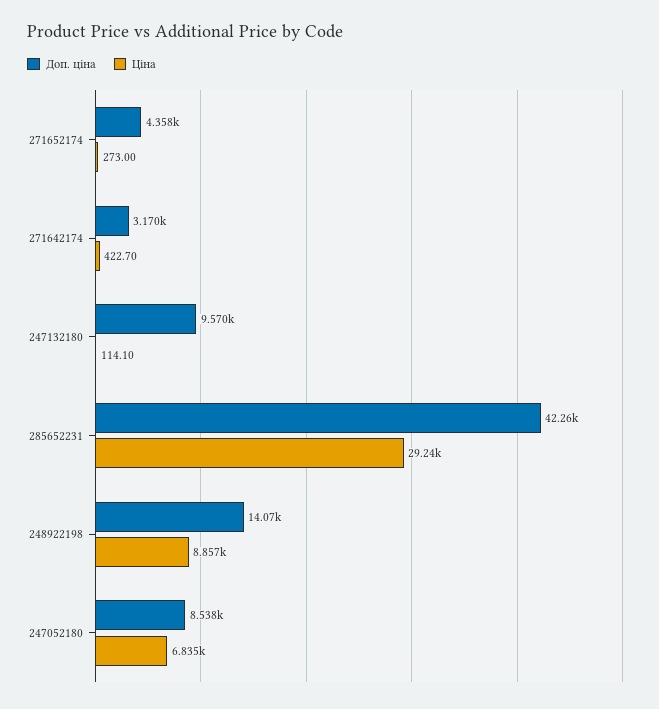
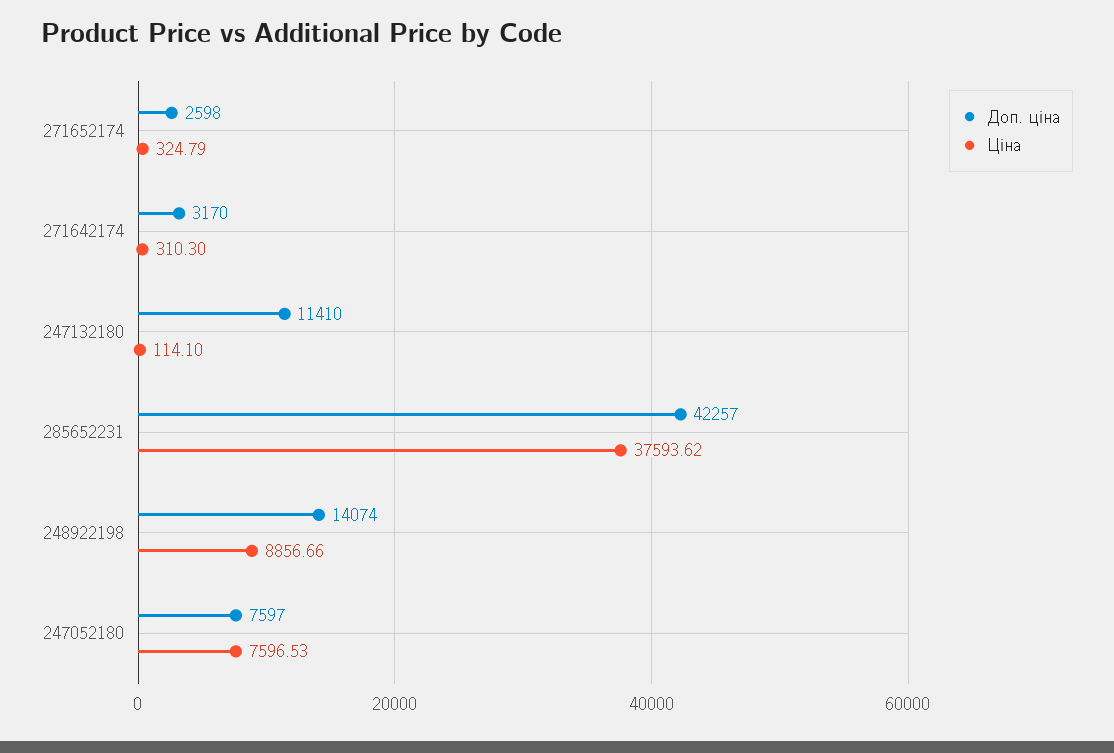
Доп. ціна, 271652174: 4358 -> 2598
Ціна, 271652174: 273 -> 324.79
Ціна, 271642174: 422.7 -> 310.3
Доп. ціна, 247132180: 9570 -> 11410
Ціна, 285652231: 29240 -> 37593.62
Доп. ціна, 247052180: 8538 -> 7597
Ціна, 247052180: 6835 -> 7596.53

